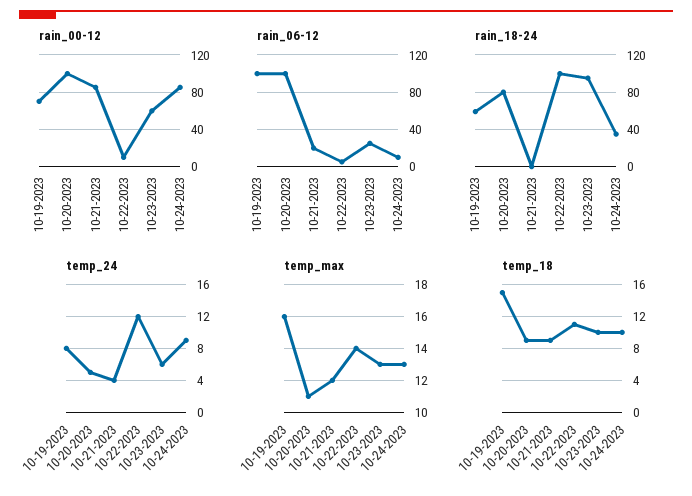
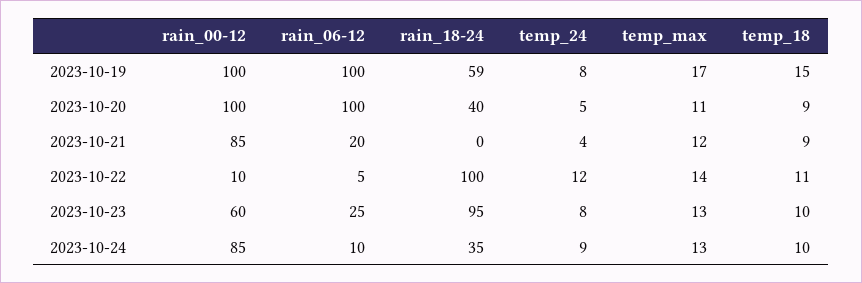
rain_00-12, 10-19-2023: 70 -> 100
rain_18-24, 10-20-2023: 80 -> 40
temp_24, 10-23-2023: 6 -> 8
temp_max, 10-19-2023: 16 -> 17

